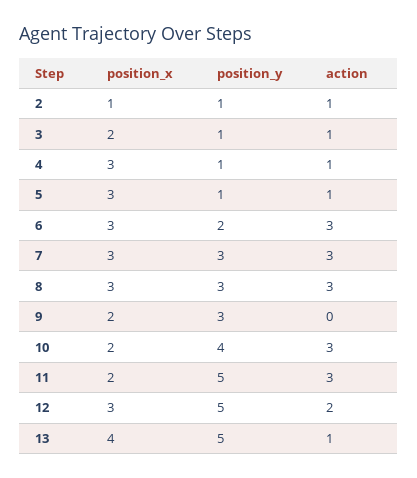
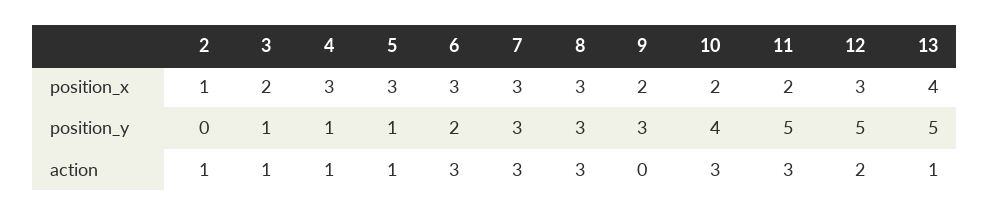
position_y, 2: 1 -> 0

